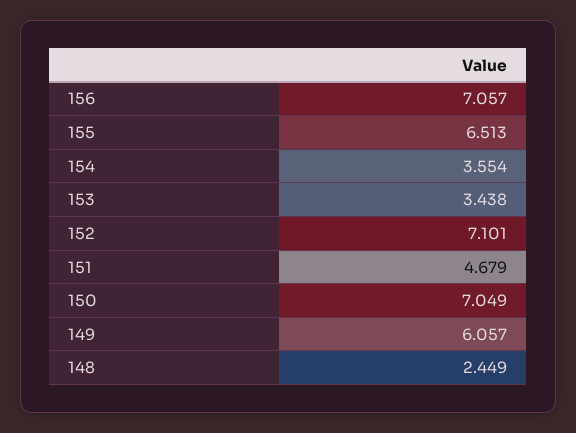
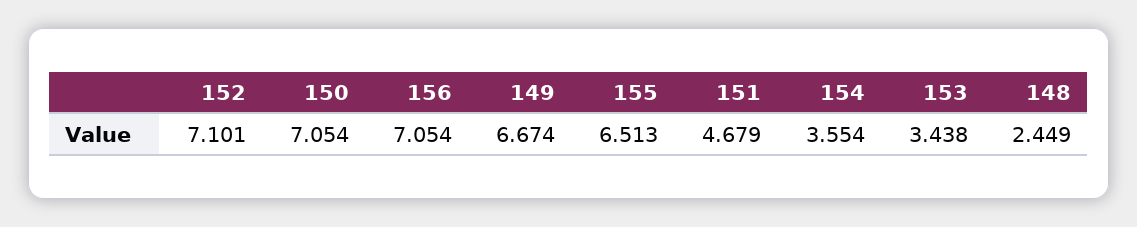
156: 7.057 -> 7.054
150: 7.049 -> 7.054
149: 6.057 -> 6.674

